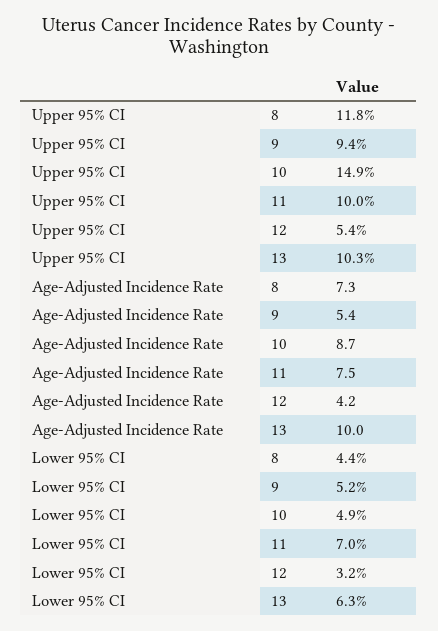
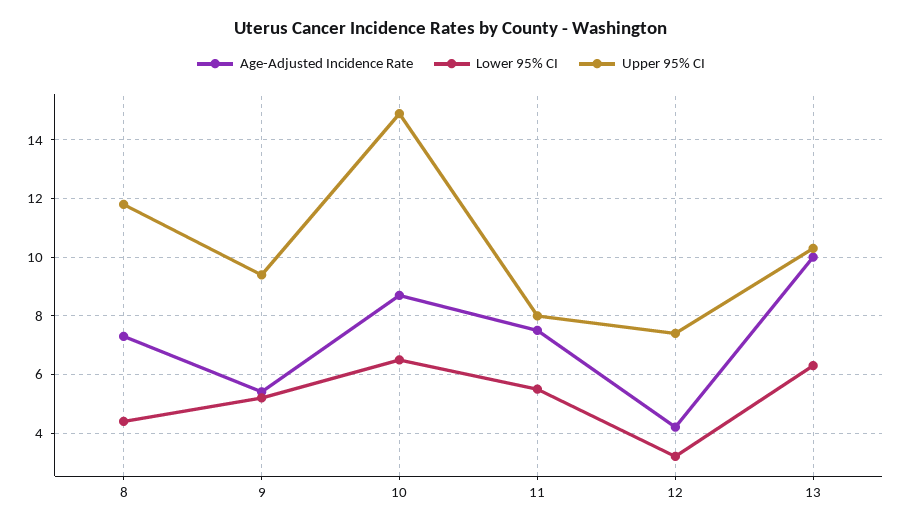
Upper 95% CI, 11: 10 -> 8
Upper 95% CI, 12: 5.4 -> 7.5
Lower 95% CI, 10: 4.9 -> 6.5
Lower 95% CI, 11: 7 -> 5.5

